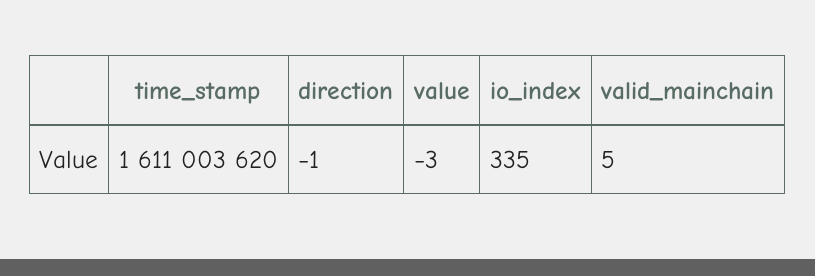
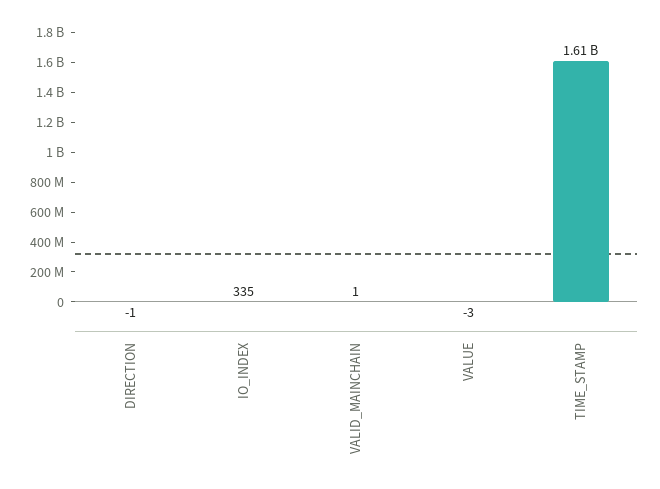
valid_mainchain: 5 -> 1

